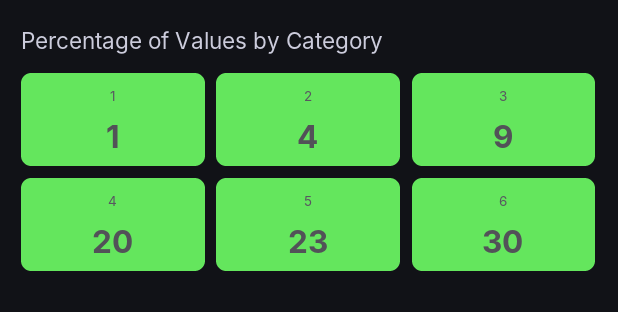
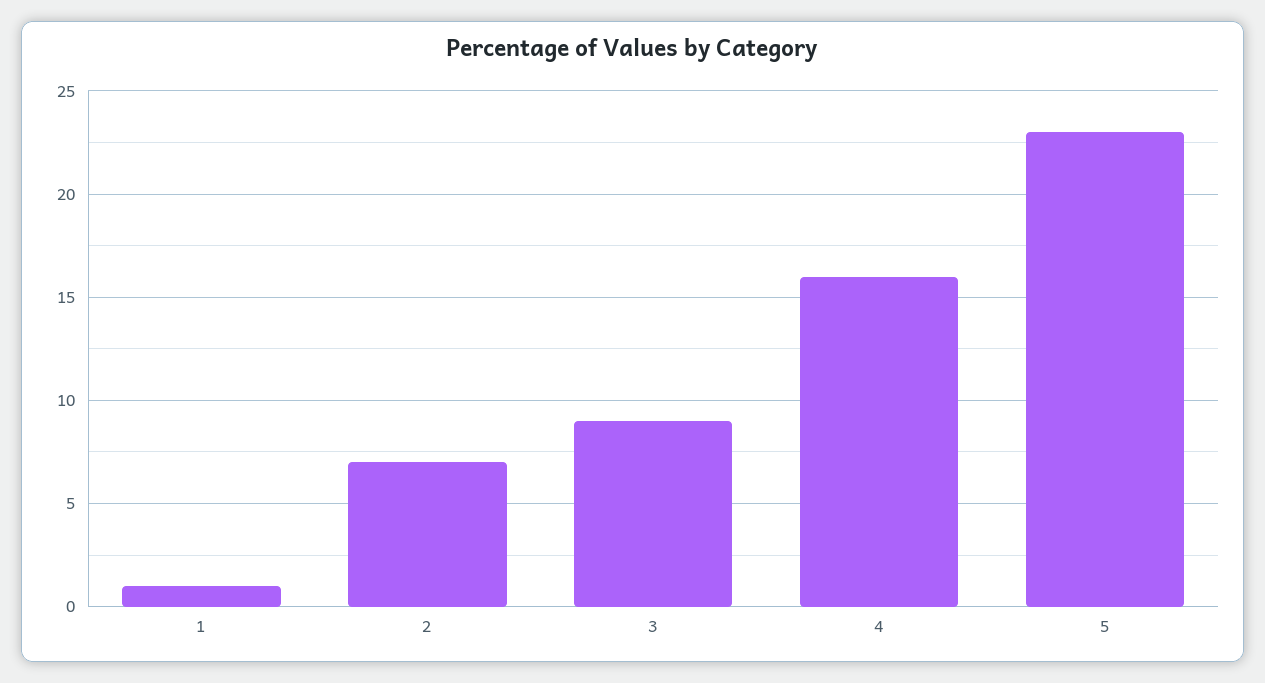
2: 4 -> 7
4: 20 -> 16
6: 30 -> none

